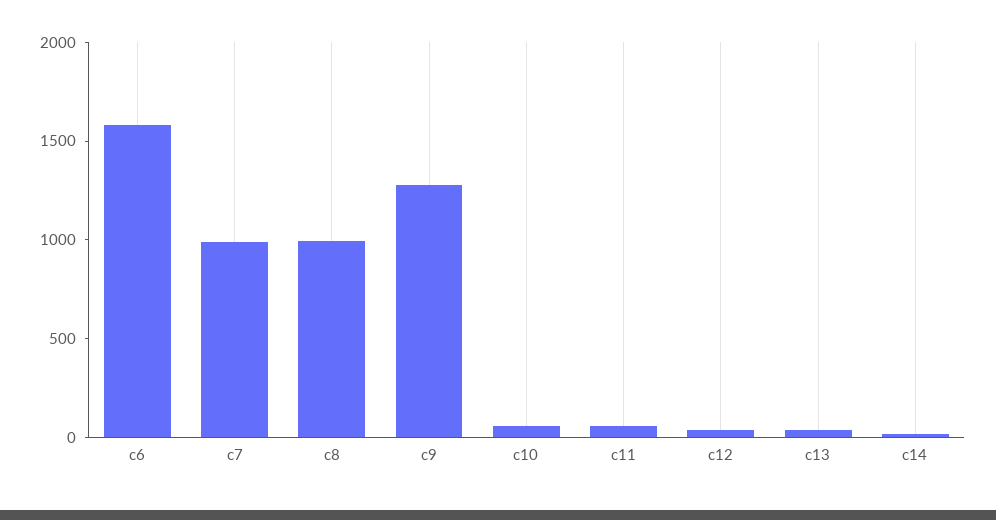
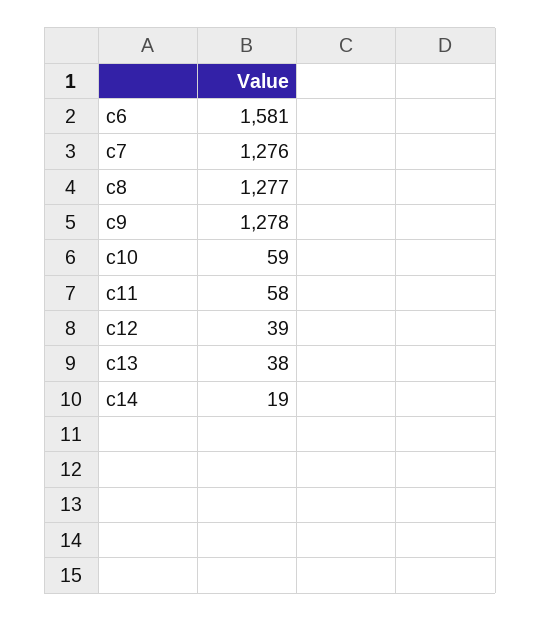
c7: 1000 -> 1276
c8: 1000 -> 1277

